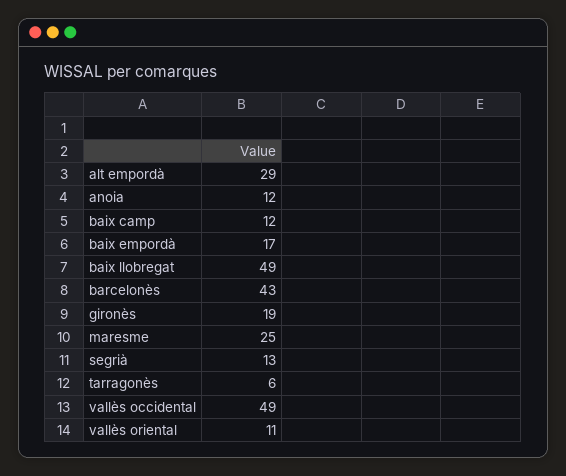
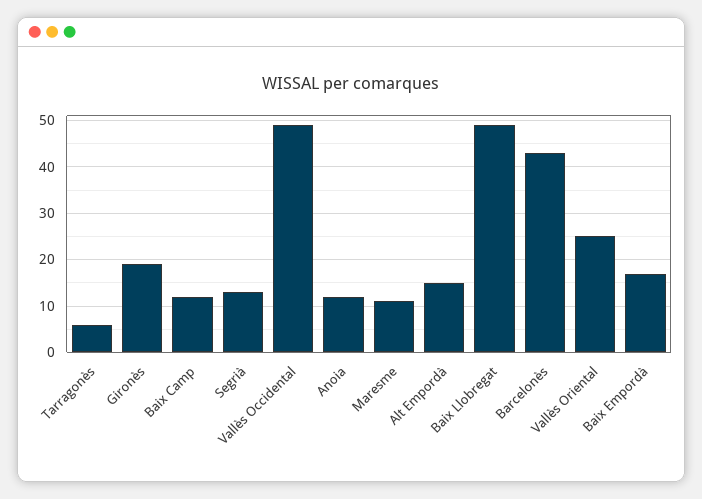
alt empordà: 29 -> 15
maresme: 25 -> 10
vallès oriental: 11 -> 25

